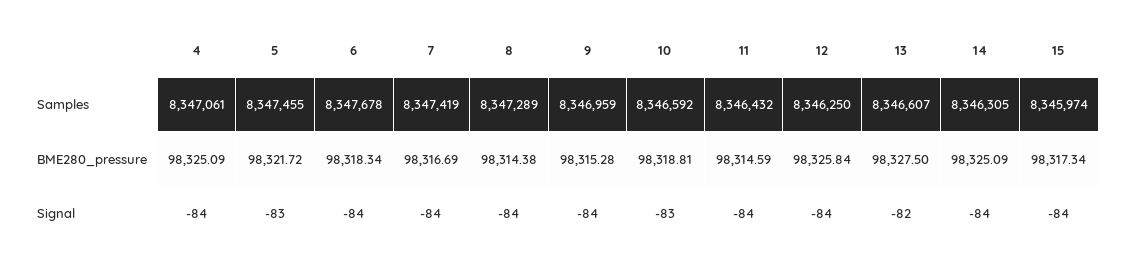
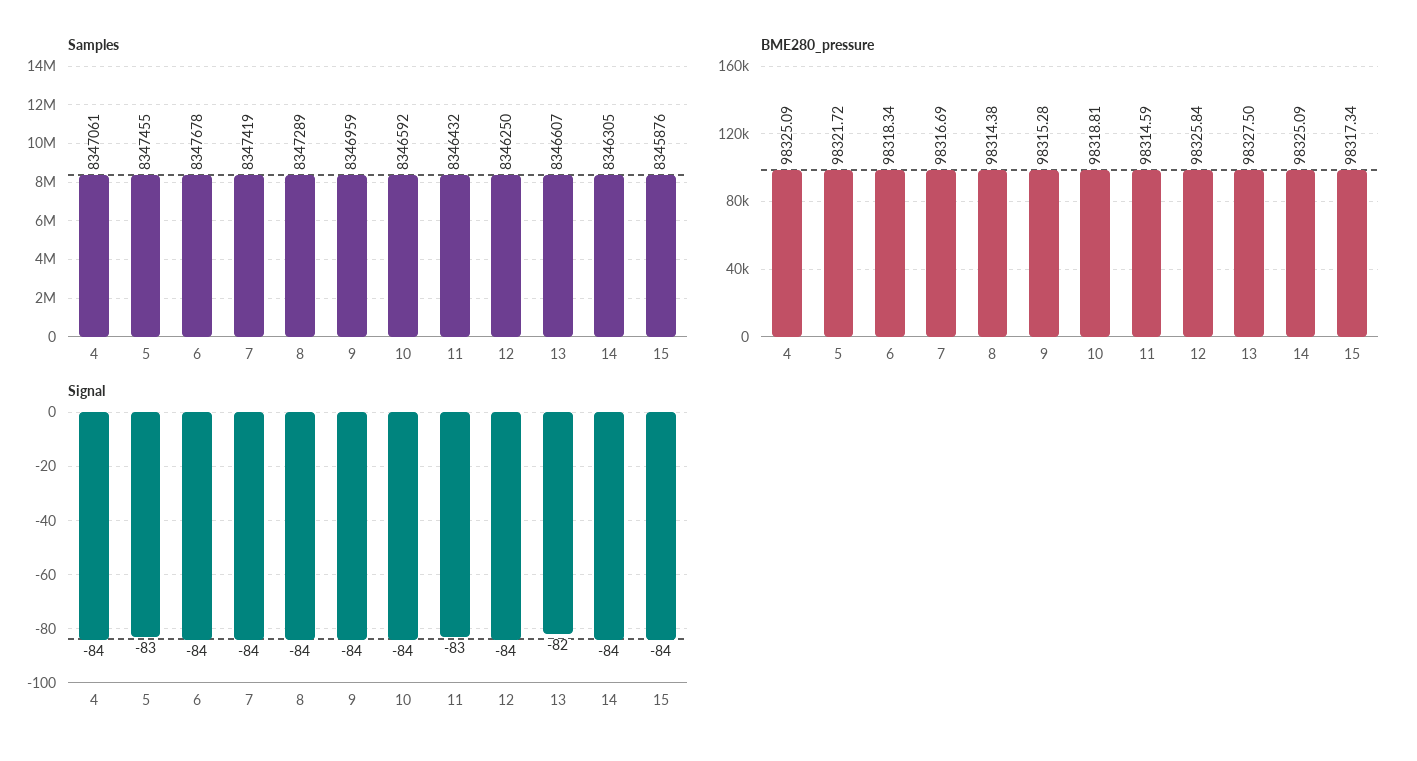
Samples, 15: 8345974 -> 8345876
Signal, 10: -83 -> -84
Signal, 11: -84 -> -83

